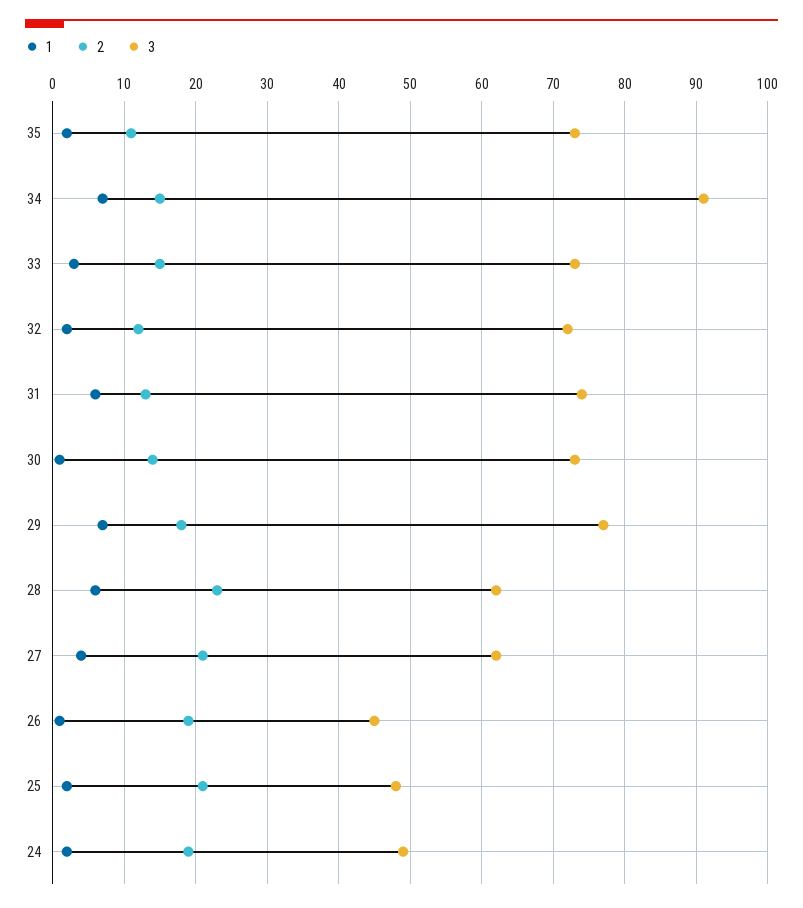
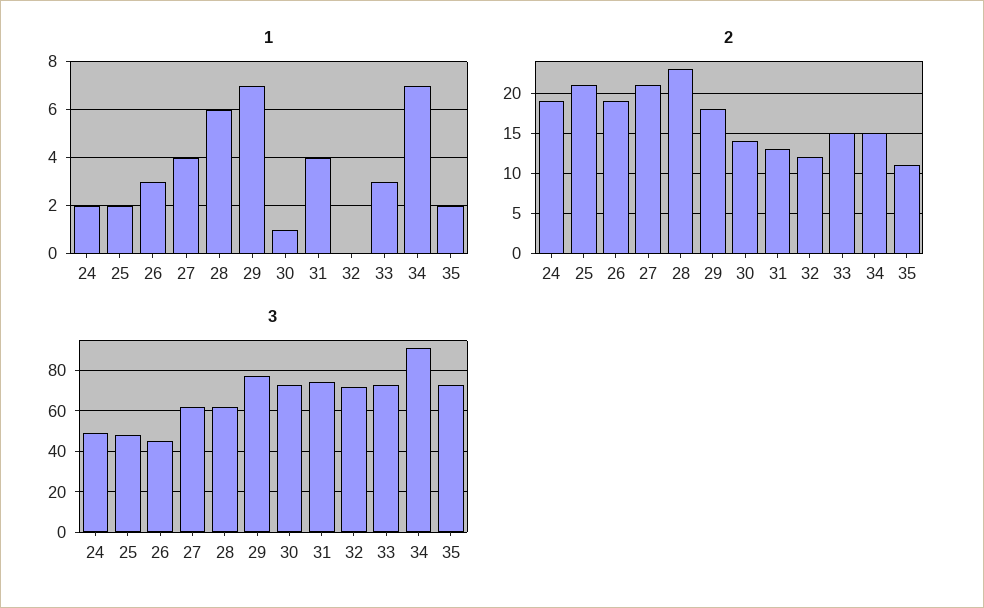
1, 32: 2 -> 0
1, 31: 6 -> 4
1, 26: 1 -> 3

